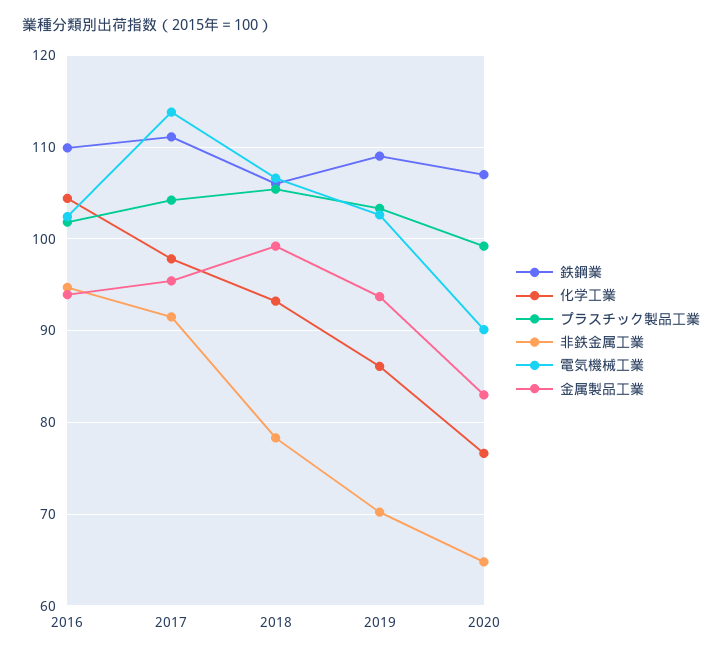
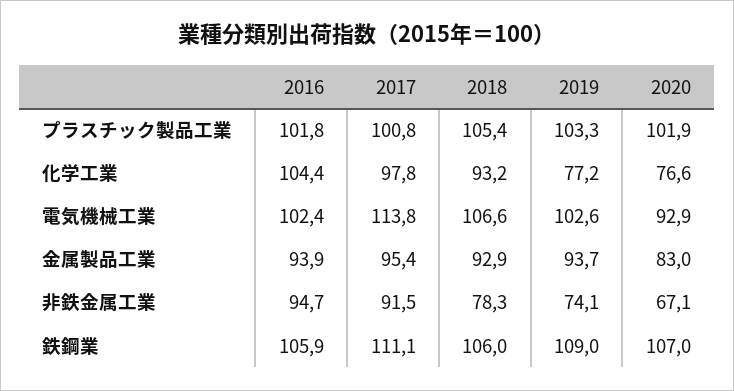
鉄鋼業, 2016: 110 -> 105.9
プラスチック製品工業, 2017: 104 -> 100.8
金属製品工業, 2018: 99 -> 92.9
化学工業, 2019: 86 -> 77.2
非鉄金属工業, 2019: 70 -> 74.1
プラスチック製品工業, 2020: 99 -> 101.9
非鉄金属工業, 2020: 65 -> 67.1
電気機械工業, 2020: 90 -> 92.9

